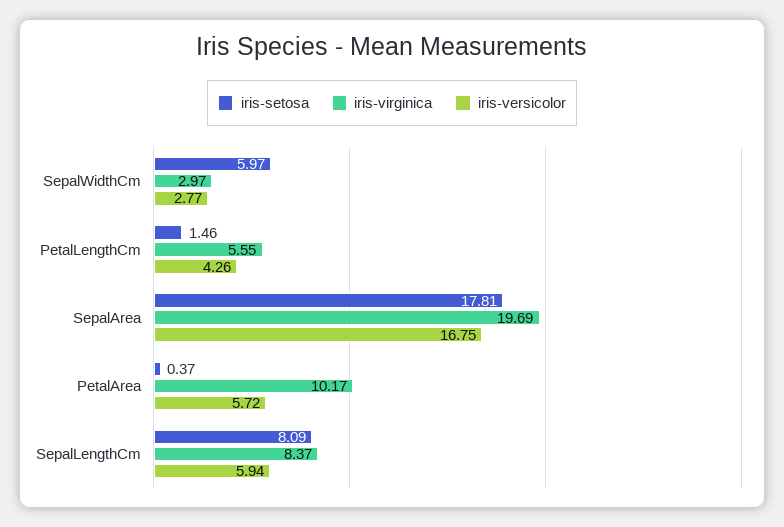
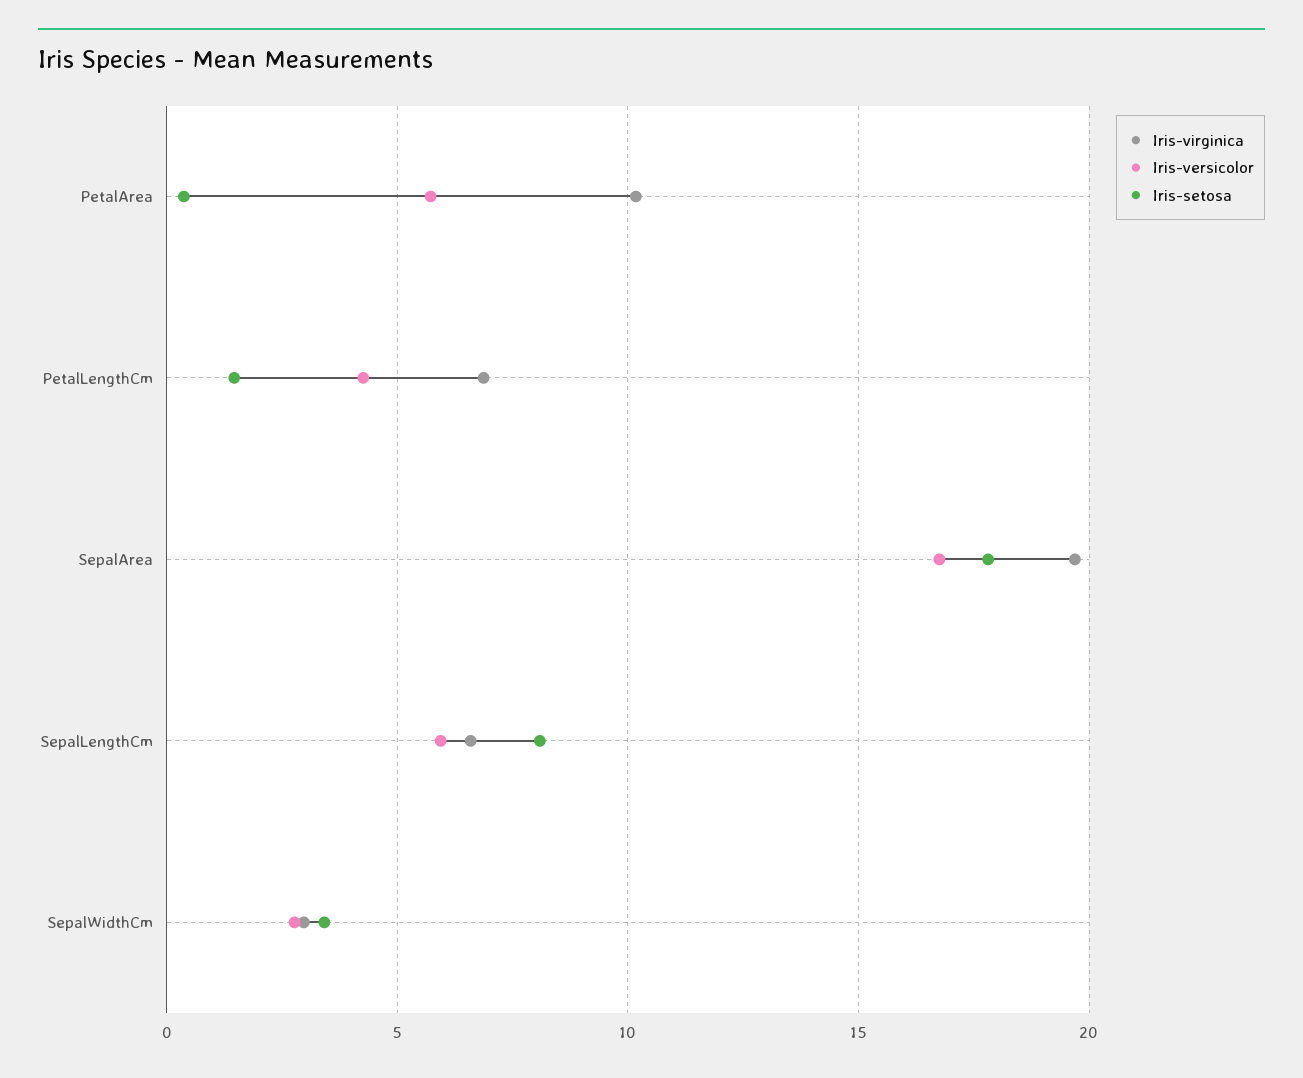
iris-setosa, SepalWidthCm: 5.97 -> 3.5
iris-virginica, PetalLengthCm: 5.55 -> 7
iris-virginica, SepalLengthCm: 8.37 -> 6.5

